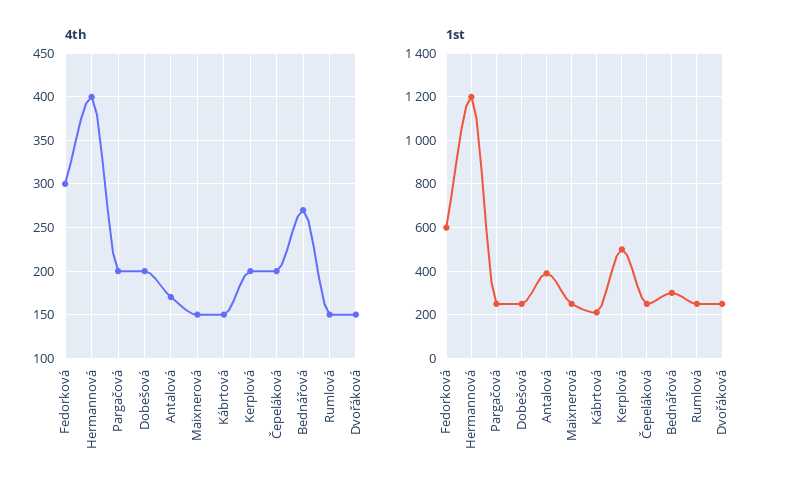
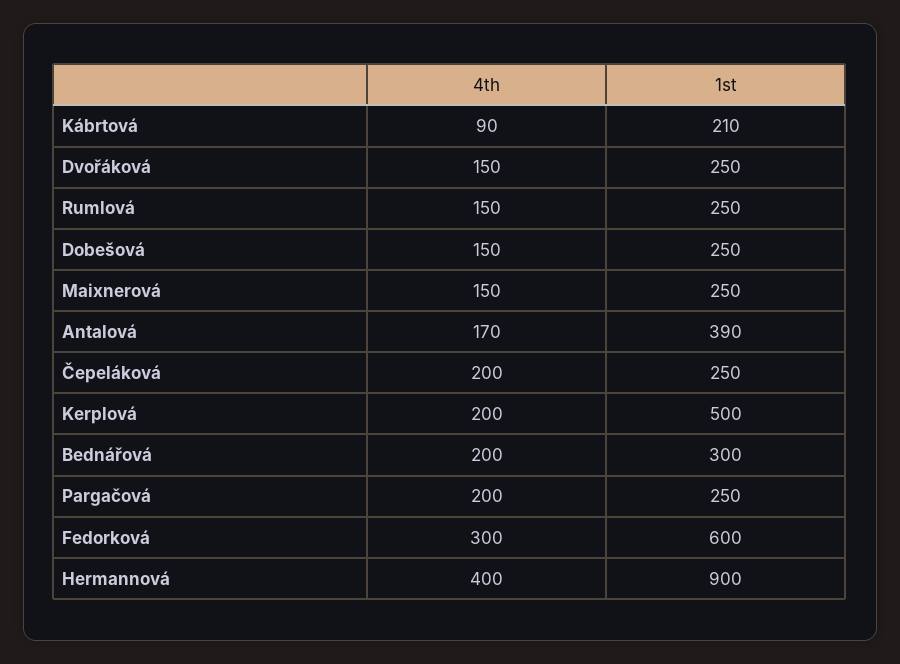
4th, Dobešová: 200 -> 150
4th, Kábrtová: 150 -> 90
4th, Bednářová: 270 -> 200
1st, Hermannová: 1200 -> 900

